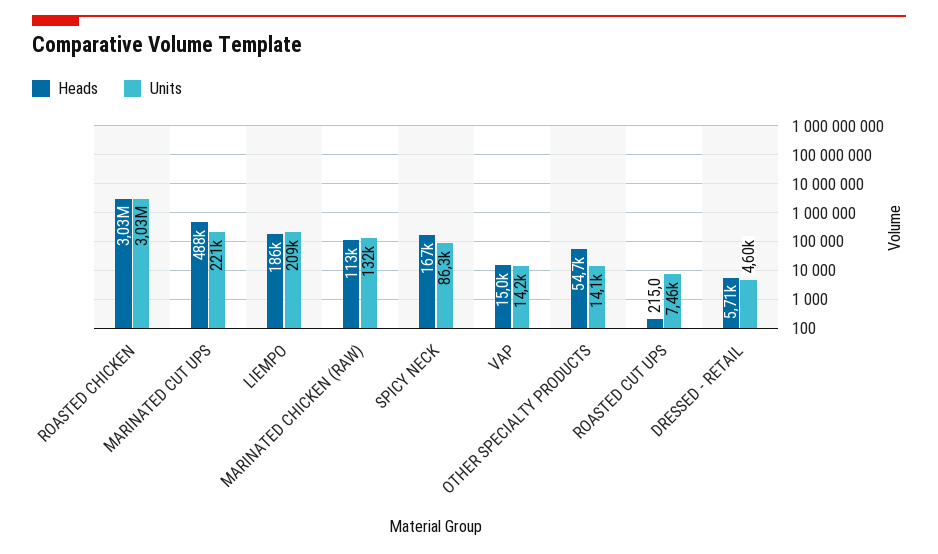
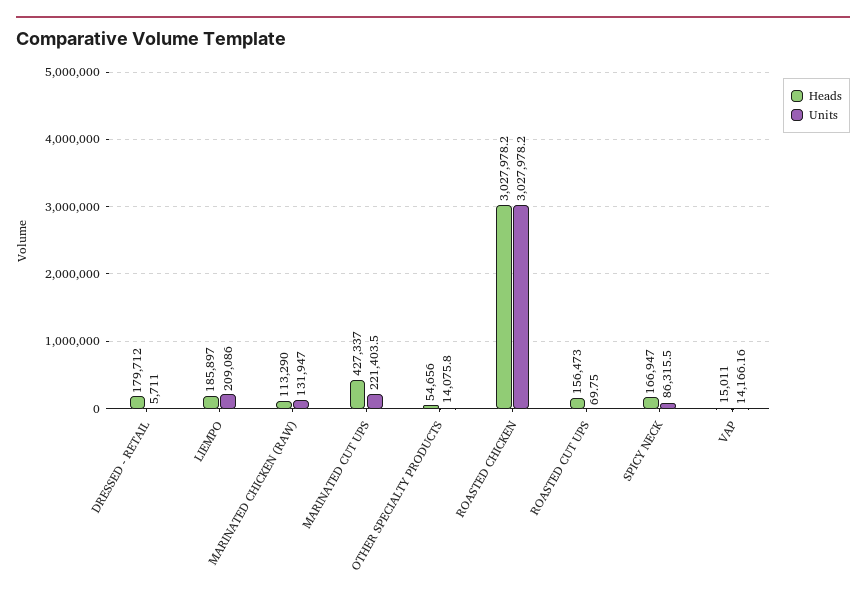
Heads, MARINATED CUT UPS: 488000 -> 427337
Heads, ROASTED CUT UPS: 215 -> 156473
Units, ROASTED CUT UPS: 7460 -> 69.75
Heads, DRESSED - RETAIL: 5710 -> 179712
Units, DRESSED - RETAIL: 4600 -> 5711

